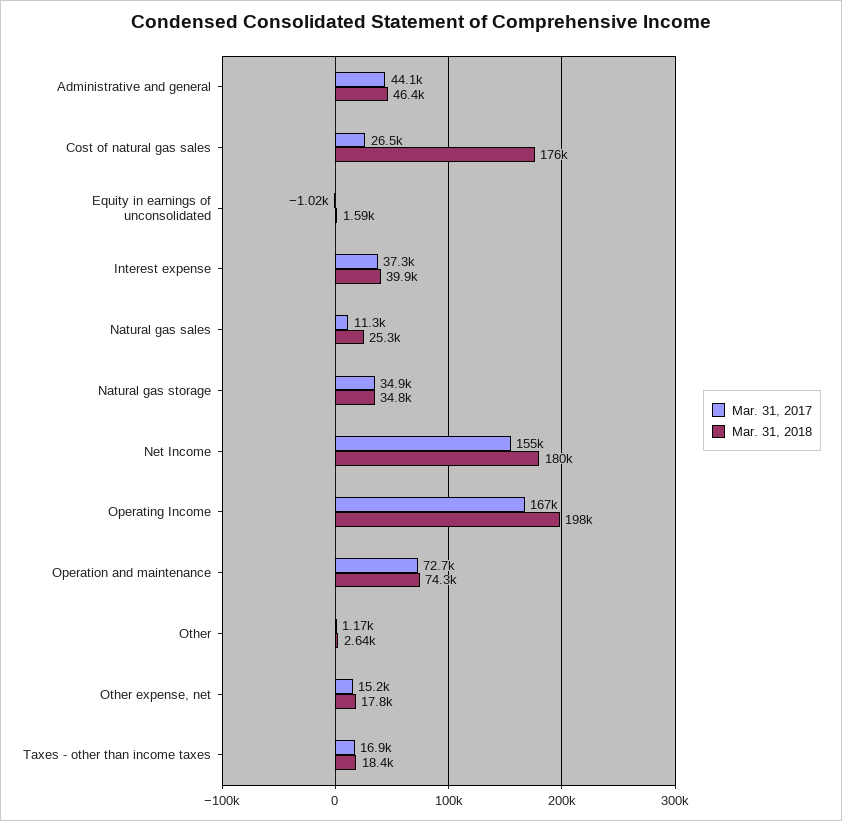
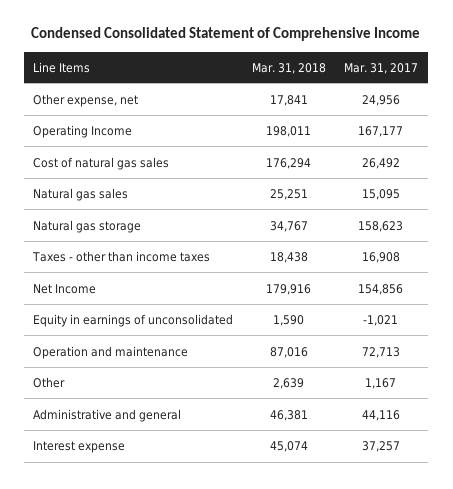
Mar. 31, 2018, Interest expense: 39900 -> 45074
Mar. 31, 2017, Natural gas sales: 11300 -> 15095
Mar. 31, 2017, Natural gas storage: 34900 -> 158623
Mar. 31, 2018, Operation and maintenance: 74300 -> 87016
Mar. 31, 2017, Other expense, net: 15200 -> 24956

